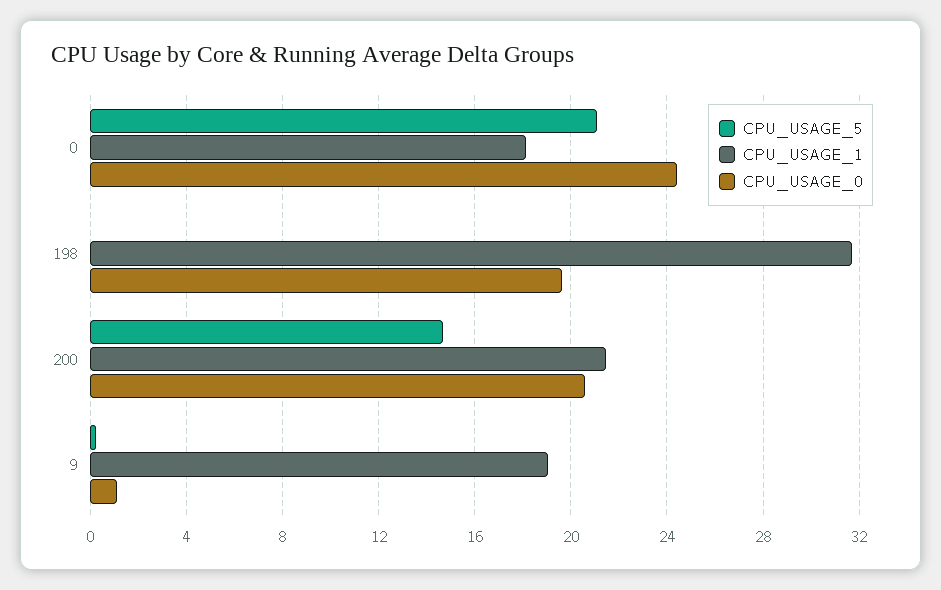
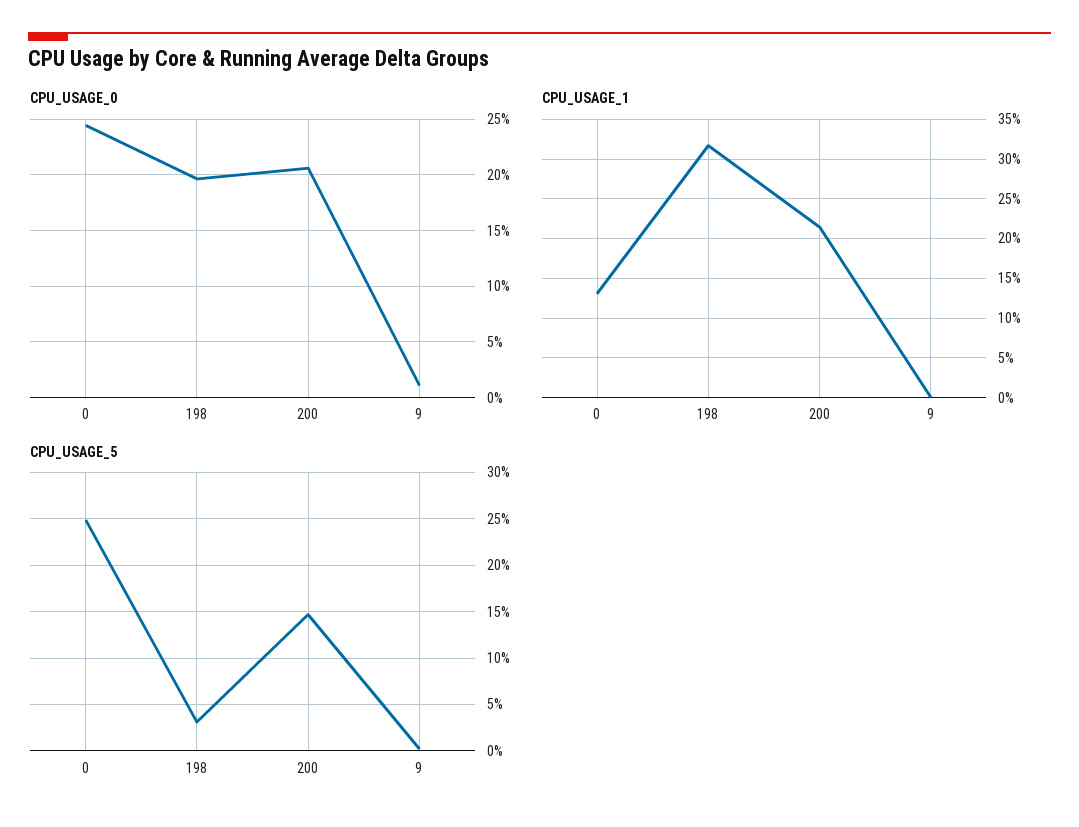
CPU_USAGE_5, 0: 21 -> 25
CPU_USAGE_1, 0: 18 -> 13
CPU_USAGE_5, 198: 0 -> 3
CPU_USAGE_1, 9: 19 -> 0

